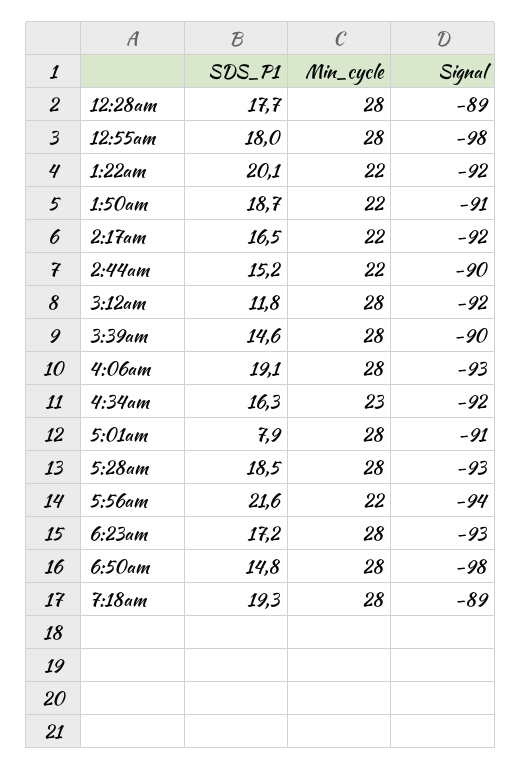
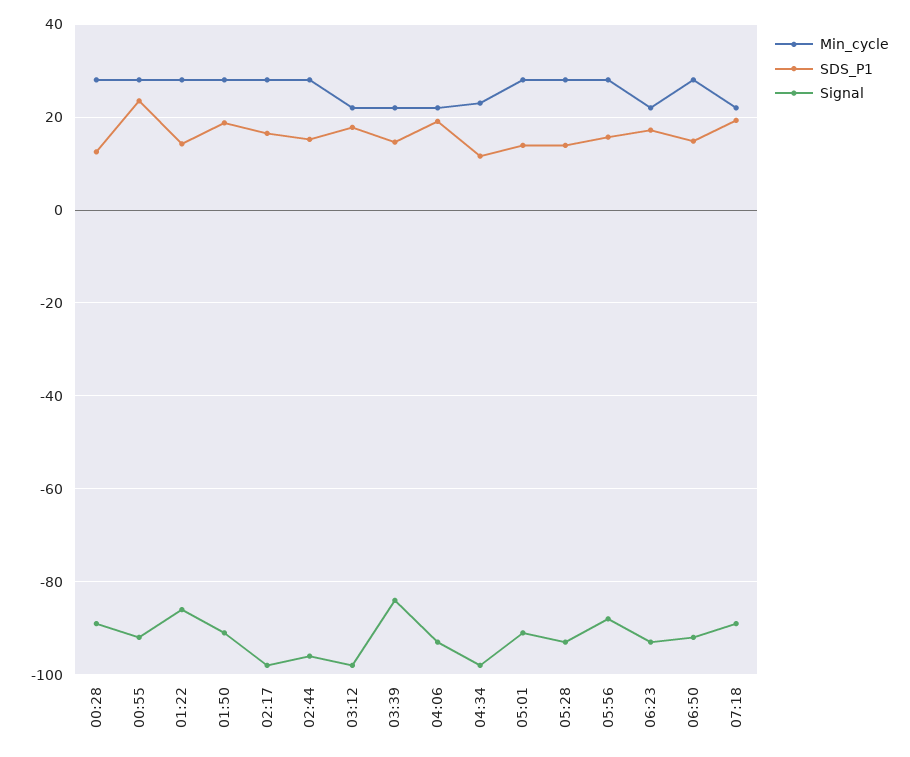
SDS_P1, 12:28am: 17.7 -> 12
SDS_P1, 12:55am: 18 -> 24
Signal, 12:55am: -98 -> -92
SDS_P1, 1:22am: 20.1 -> 14
Min_cycle, 1:22am: 22 -> 28
Signal, 1:22am: -92 -> -86
Min_cycle, 1:50am: 22 -> 28
Min_cycle, 2:17am: 22 -> 28
Signal, 2:17am: -92 -> -98
Min_cycle, 2:44am: 22 -> 28
Signal, 2:44am: -90 -> -96
SDS_P1, 3:12am: 11.8 -> 18
Min_cycle, 3:12am: 28 -> 22
Signal, 3:12am: -92 -> -98
Min_cycle, 3:39am: 28 -> 22
Signal, 3:39am: -90 -> -84
Min_cycle, 4:06am: 28 -> 22
SDS_P1, 4:34am: 16.3 -> 12
Signal, 4:34am: -92 -> -98
SDS_P1, 5:01am: 7.9 -> 14
SDS_P1, 5:28am: 18.5 -> 14
SDS_P1, 5:56am: 21.6 -> 16
Min_cycle, 5:56am: 22 -> 28
Signal, 5:56am: -94 -> -88
Min_cycle, 6:23am: 28 -> 22
Signal, 6:50am: -98 -> -92
Min_cycle, 7:18am: 28 -> 22

